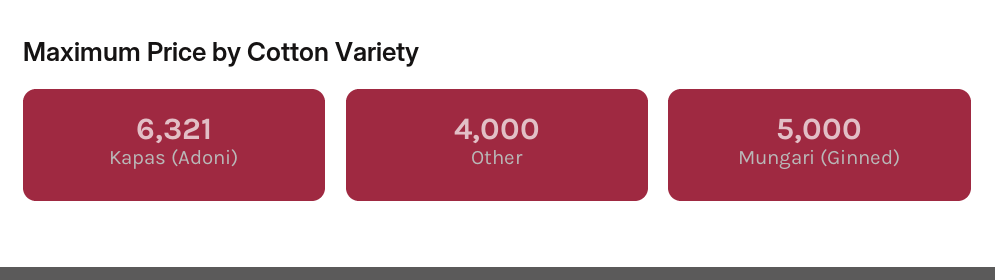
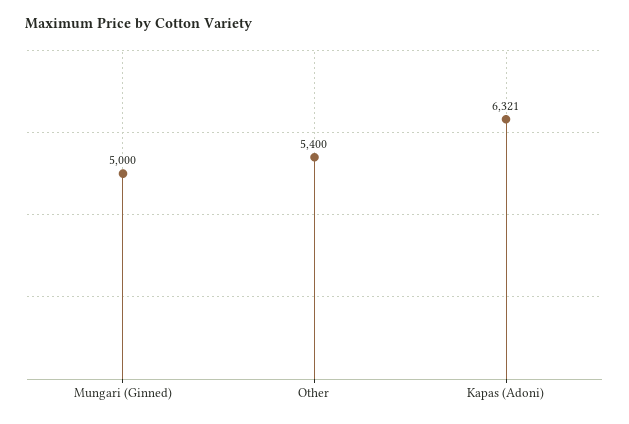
Other: 4000 -> 5400

